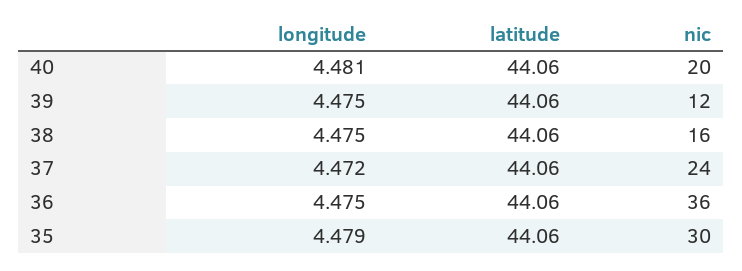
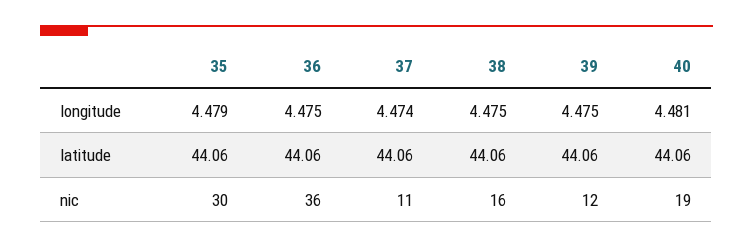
nic, 40: 20 -> 19
longitude, 37: 4.472 -> 4.474
nic, 37: 24 -> 11

